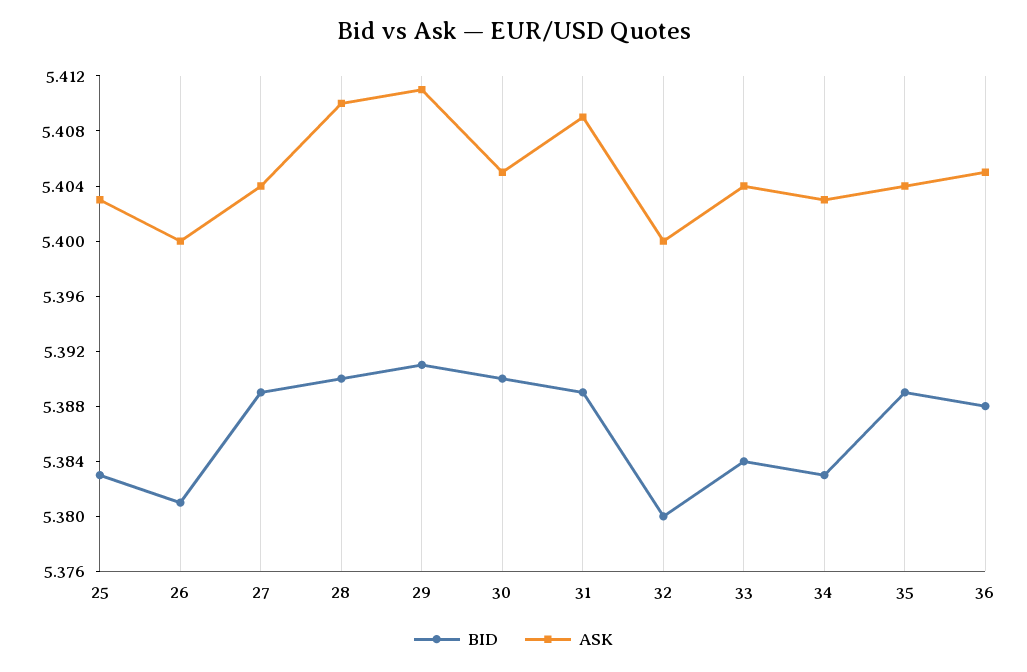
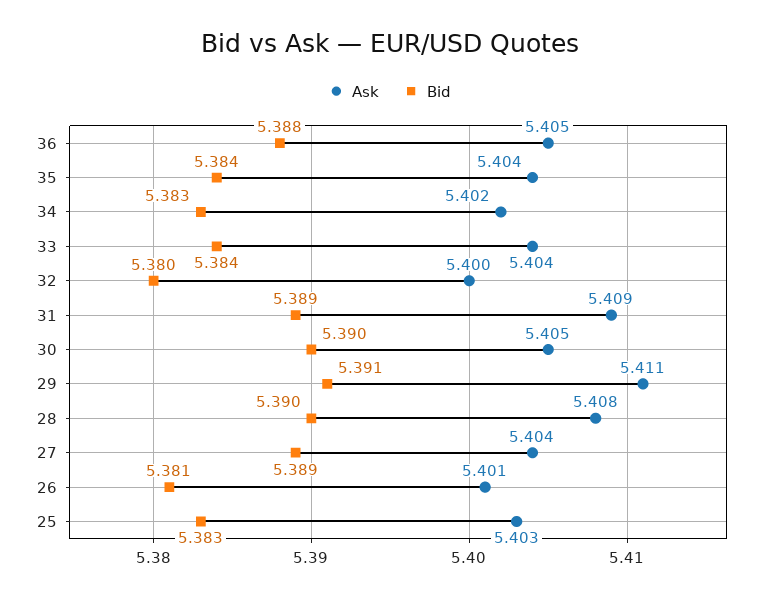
ASK, 26: 5.4 -> 5.401
ASK, 28: 5.41 -> 5.408
ASK, 34: 5.403 -> 5.402
BID, 35: 5.389 -> 5.384

